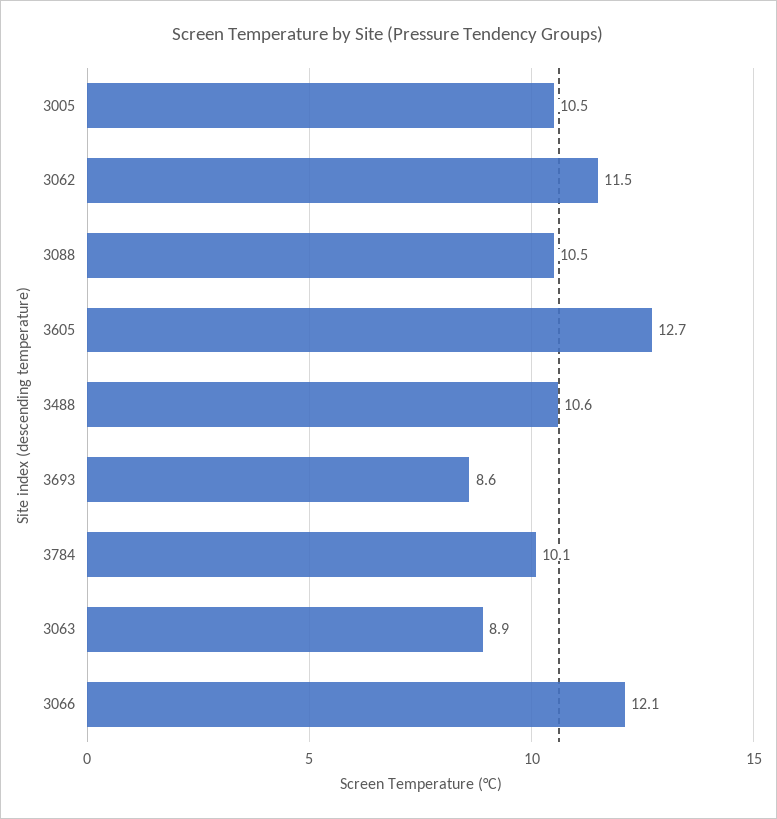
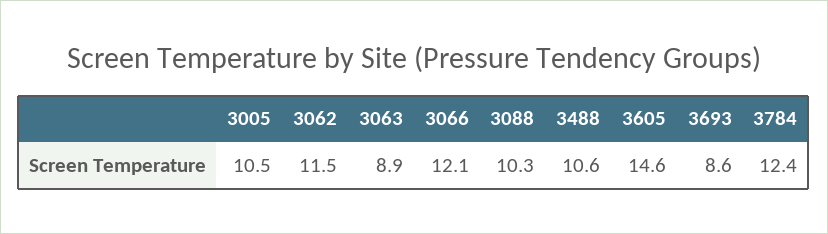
3088: 10.5 -> 10.3
3605: 12.7 -> 14.6
3784: 10.1 -> 12.4

